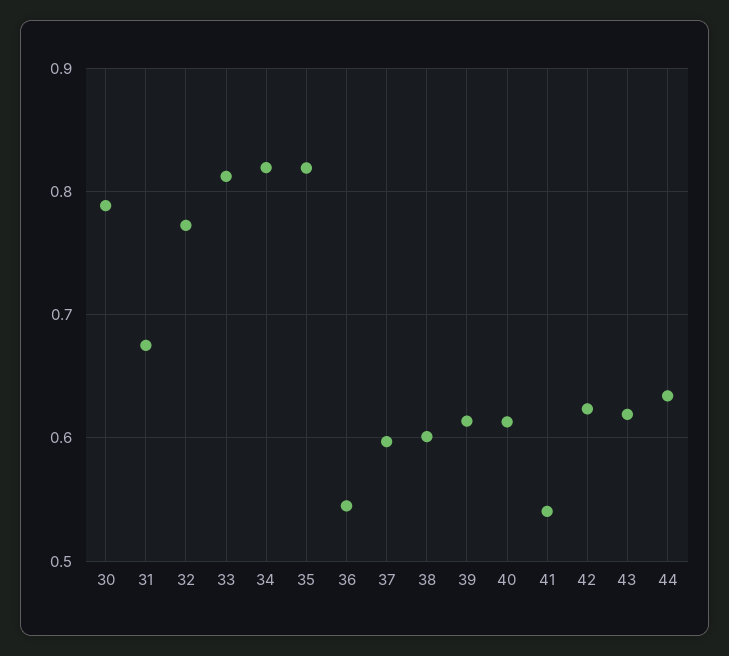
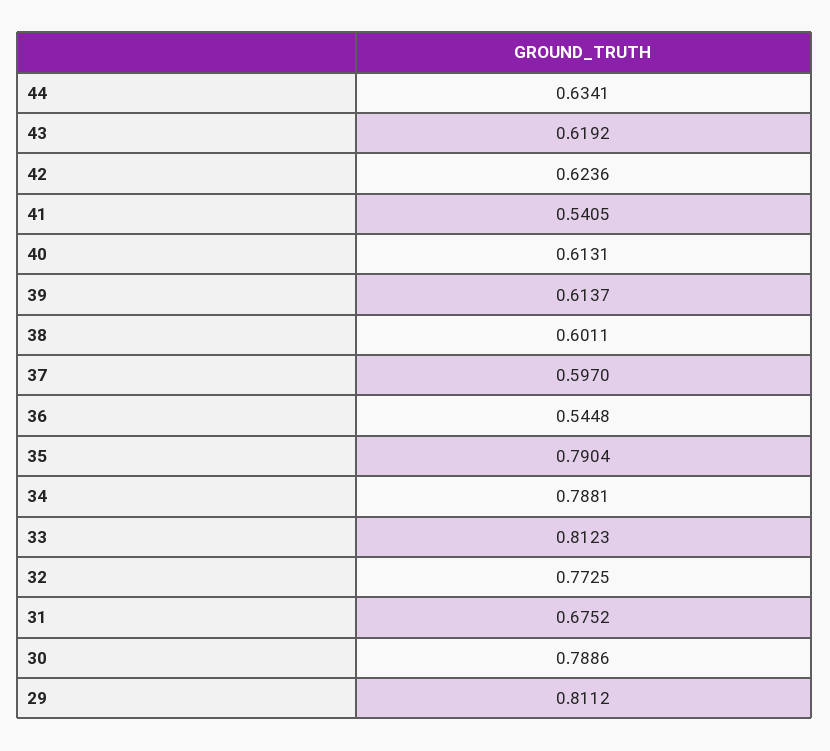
34: 0.82 -> 0.7881
35: 0.82 -> 0.7904
29: none -> 0.8112

